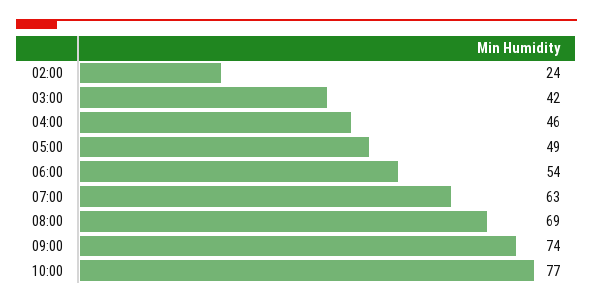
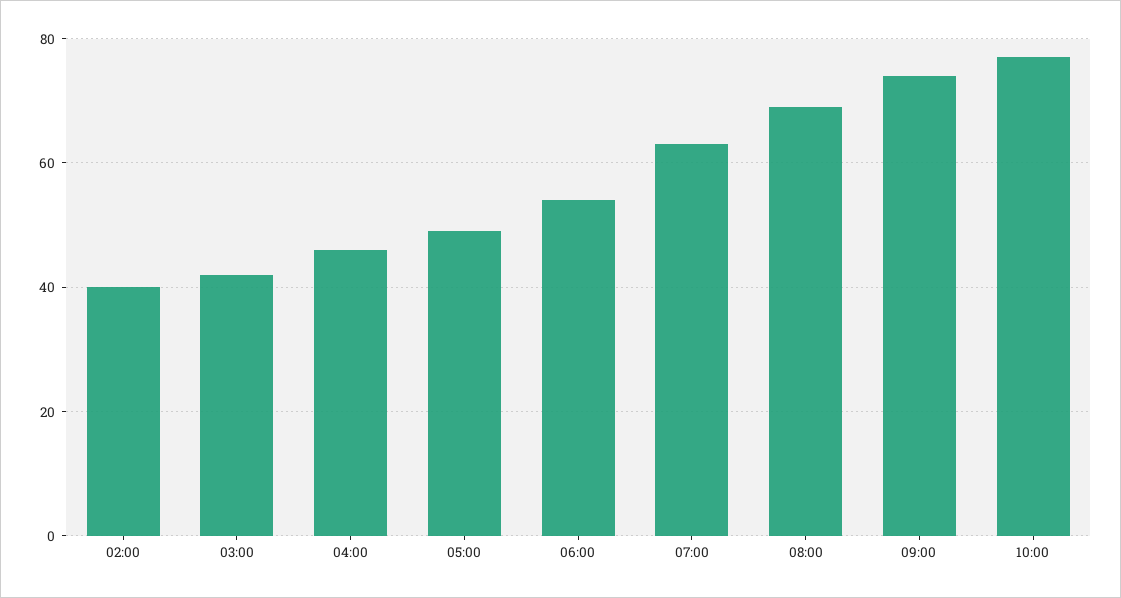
02:00: 24 -> 40

